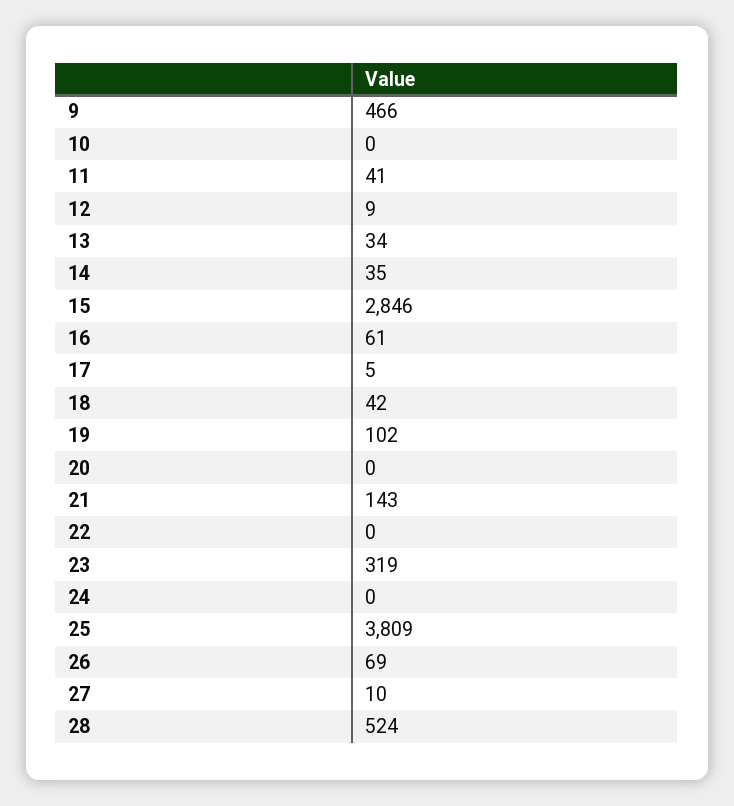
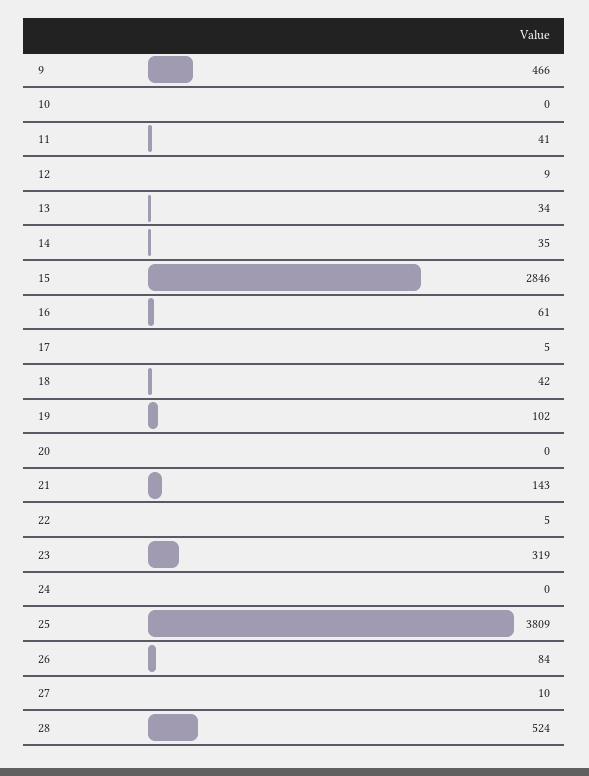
22: 0 -> 5
26: 69 -> 84

